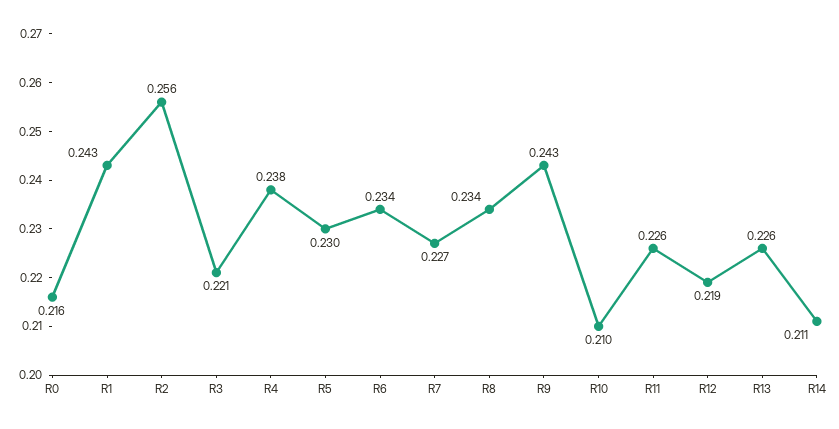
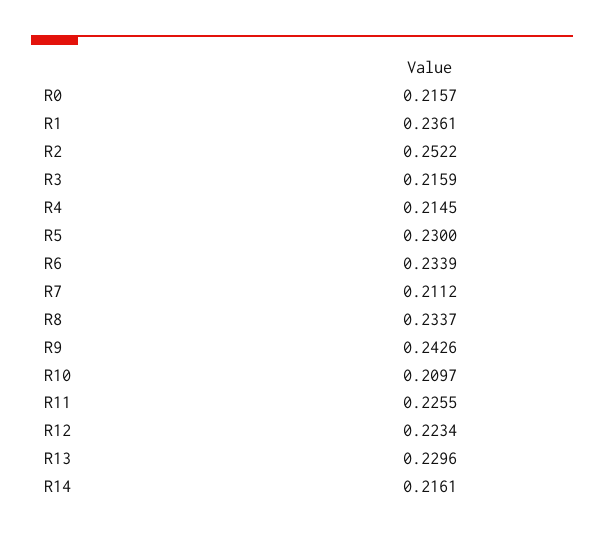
R1: 0.243 -> 0.2361
R2: 0.256 -> 0.2522
R3: 0.221 -> 0.2159
R4: 0.238 -> 0.2145
R7: 0.227 -> 0.2112
R12: 0.219 -> 0.2234
R13: 0.226 -> 0.2296
R14: 0.211 -> 0.2161

